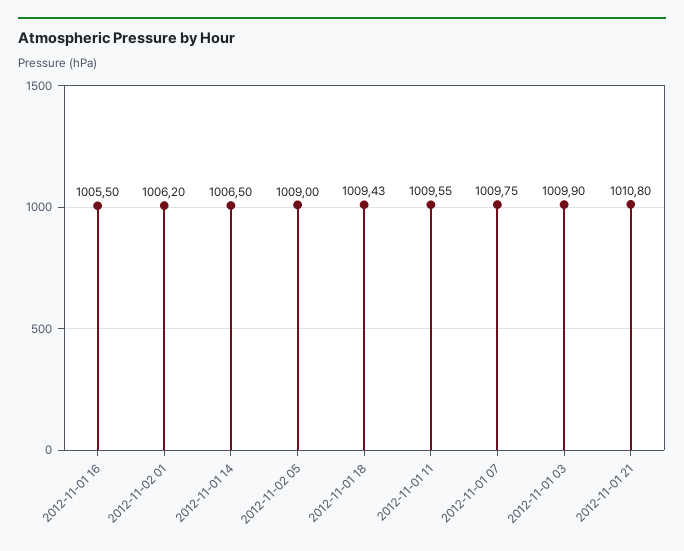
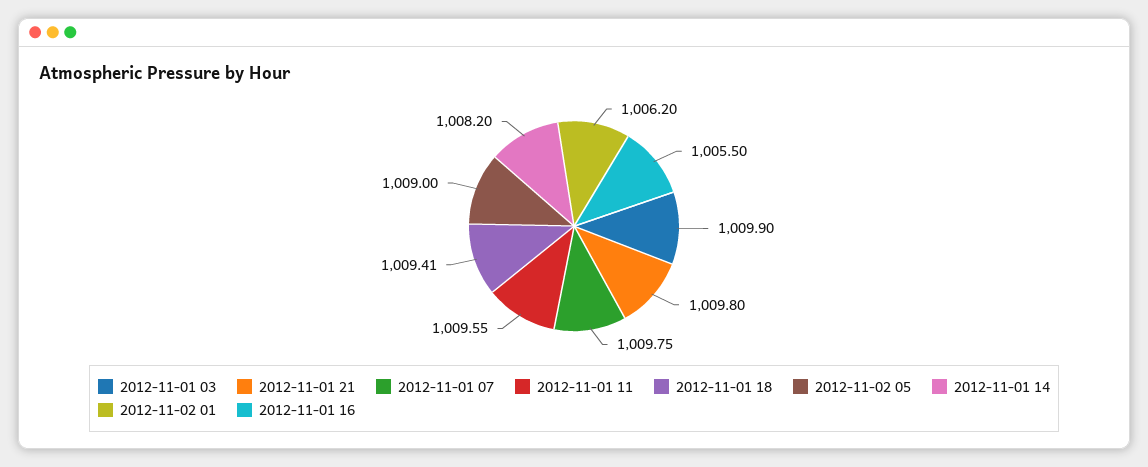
2012-11-01 14: 1006.5 -> 1008.2
2012-11-01 18: 1009.43 -> 1009.41
2012-11-01 21: 1010.8 -> 1009.8

